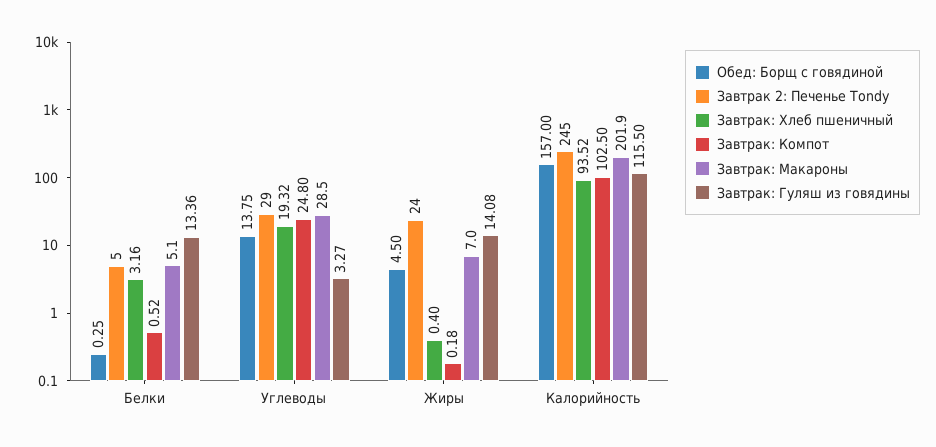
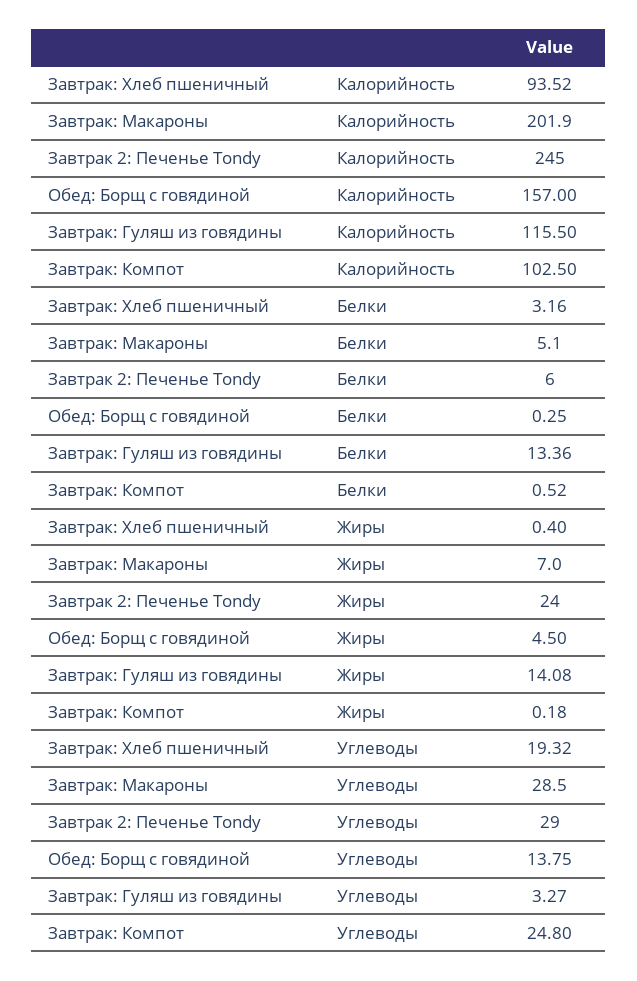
Завтрак 2: Печенье Tondy, Белки: 5 -> 6

